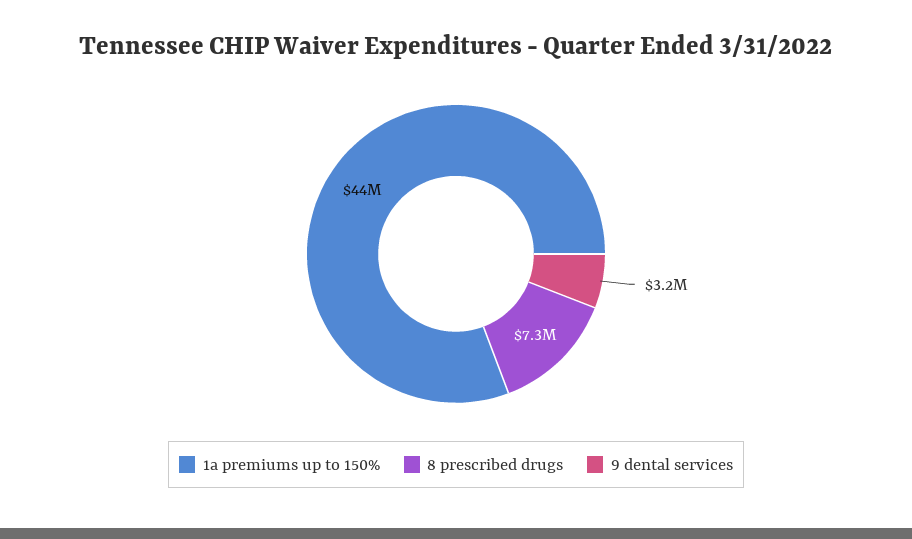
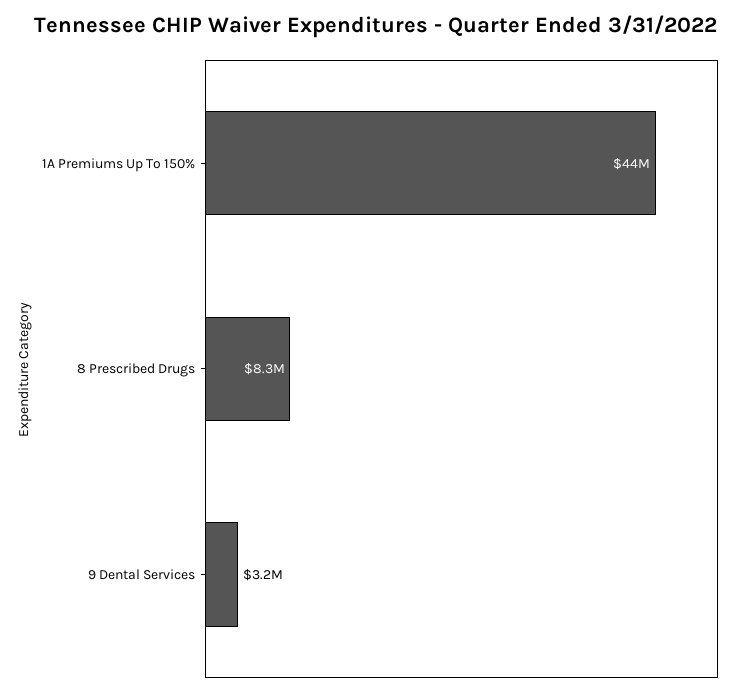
8 prescribed drugs: 7300000 -> 8300000

